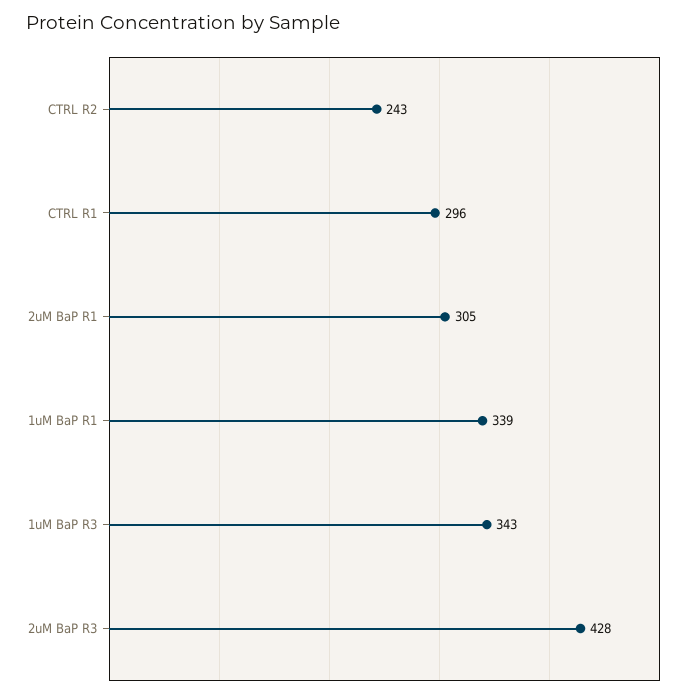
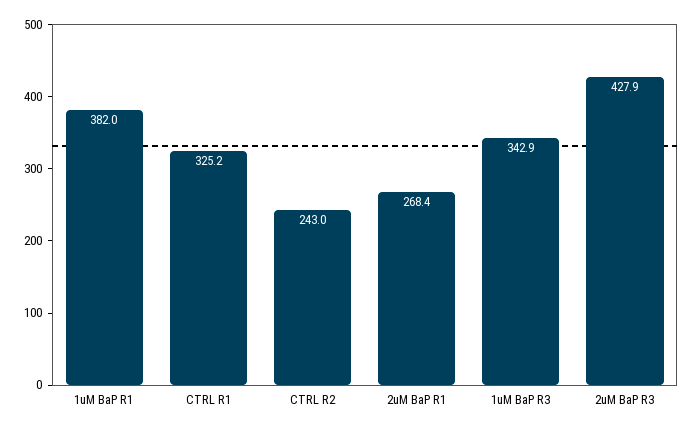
CTRL R1: 296 -> 325.2
2uM BaP R1: 305 -> 268.4
1uM BaP R1: 339 -> 382

